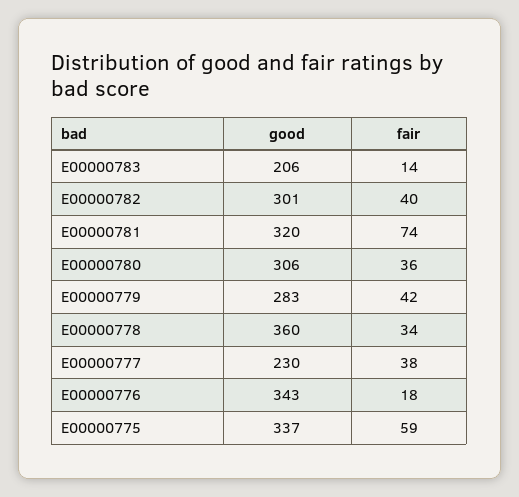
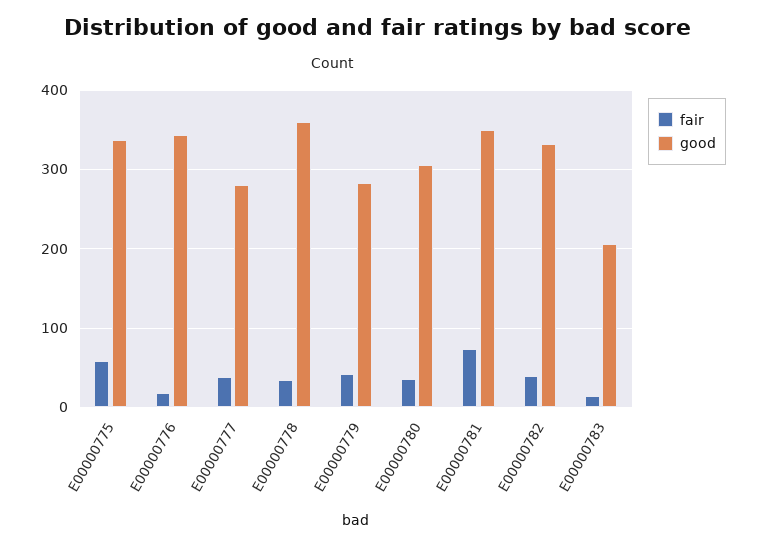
good, E00000782: 301 -> 330
good, E00000781: 320 -> 350
good, E00000777: 230 -> 280

